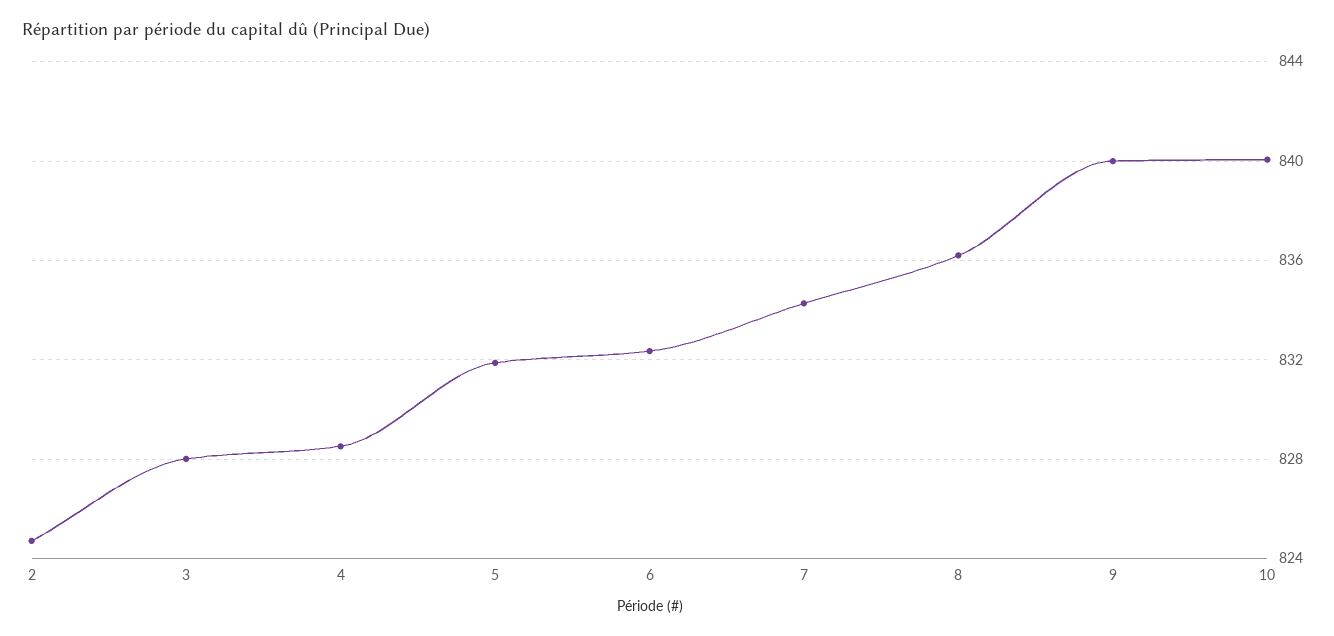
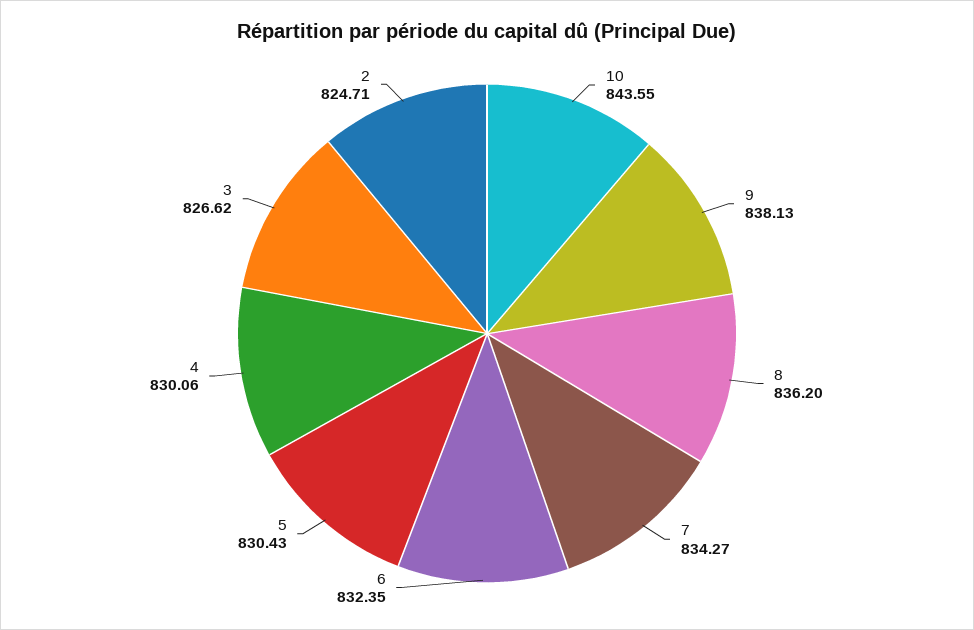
3: 828 -> 826.62
4: 828.5 -> 830.06
5: 832 -> 830.43
9: 840 -> 838.13
10: 840 -> 843.55

